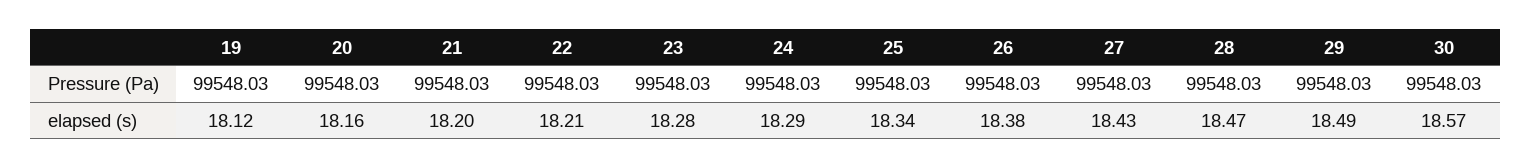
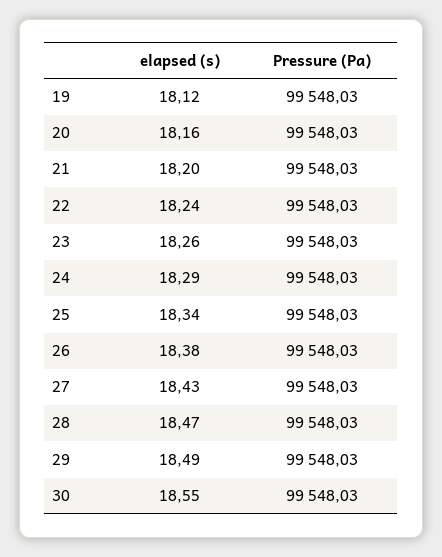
22, elapsed (s): 18.21 -> 18.24
23, elapsed (s): 18.28 -> 18.26
30, elapsed (s): 18.57 -> 18.55

